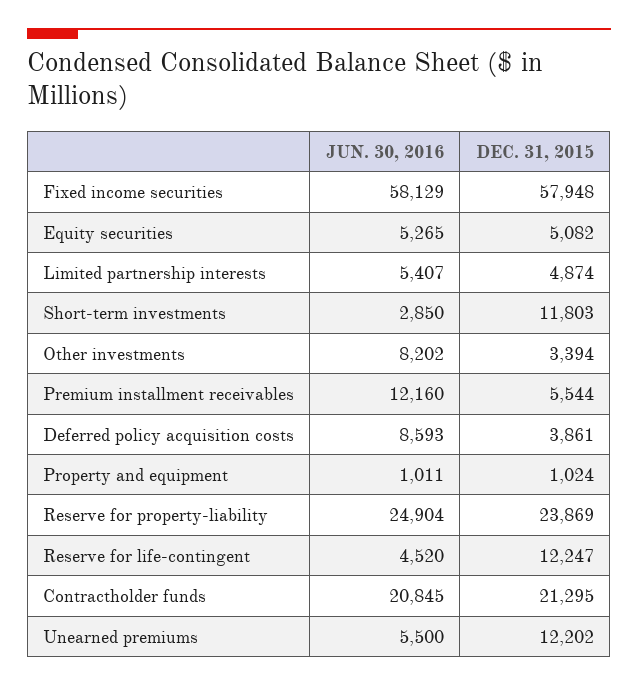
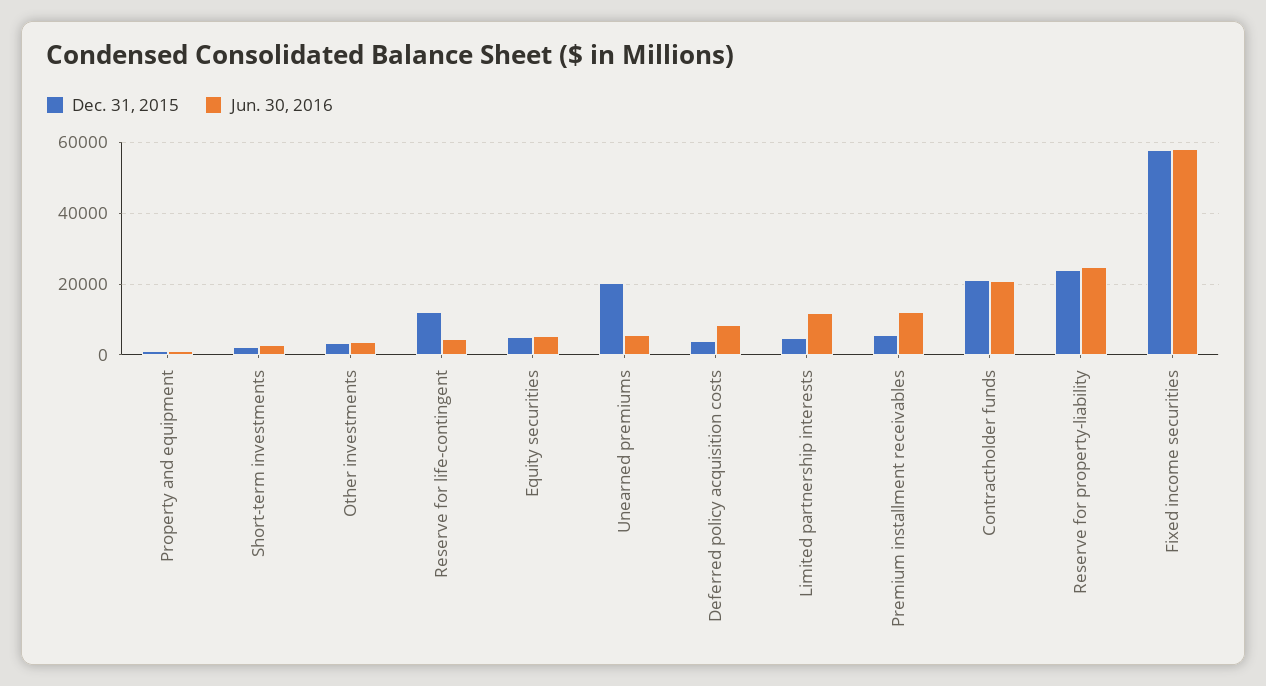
JUN. 30, 2016, Limited partnership interests: 5407 -> 12000
DEC. 31, 2015, Short-term investments: 11803 -> 2000
JUN. 30, 2016, Other investments: 8202 -> 4000
DEC. 31, 2015, Unearned premiums: 12202 -> 20000

